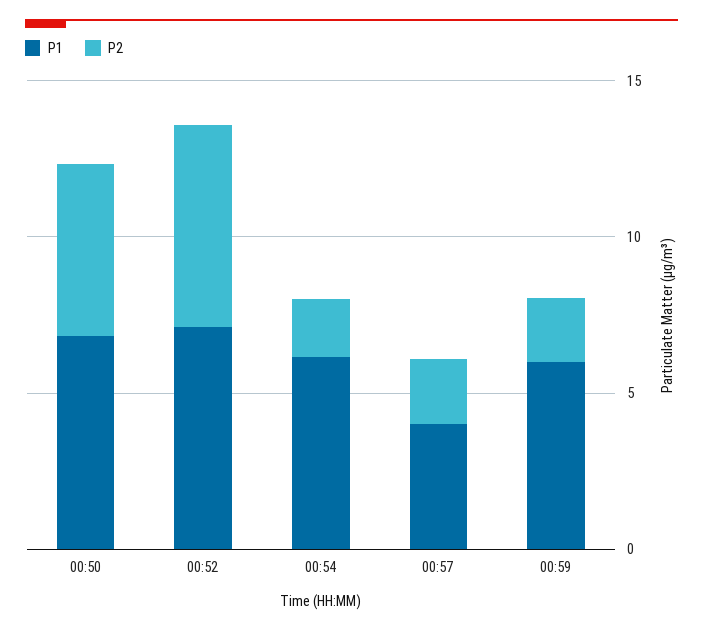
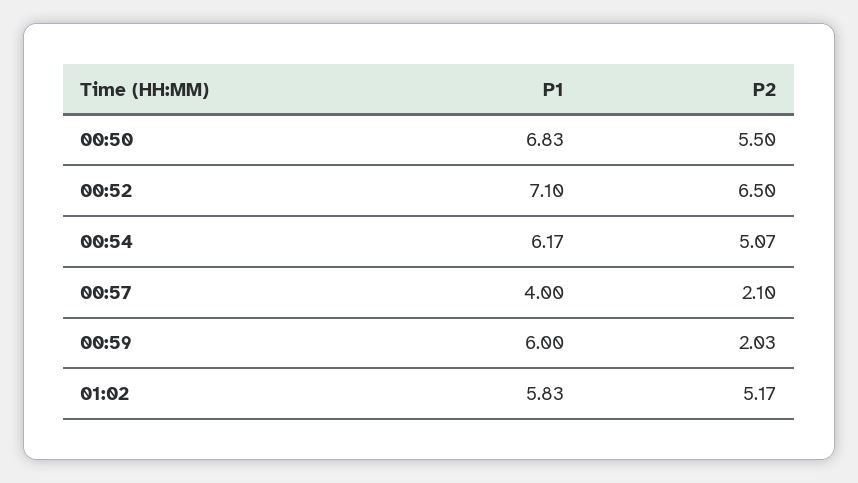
P2, 00:54: 2 -> 5.07
P1, 01:02: none -> 5.83
P2, 01:02: none -> 5.17

